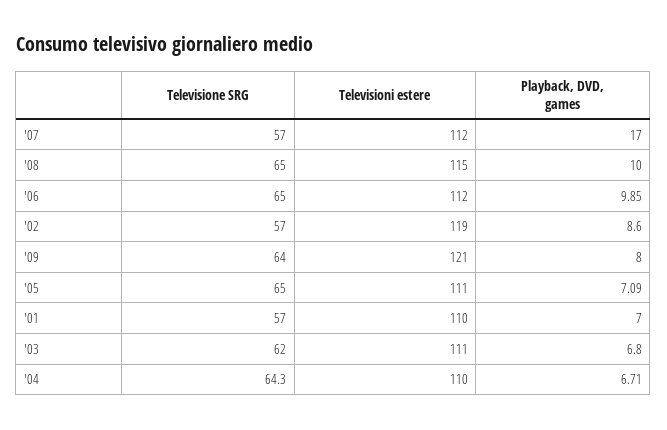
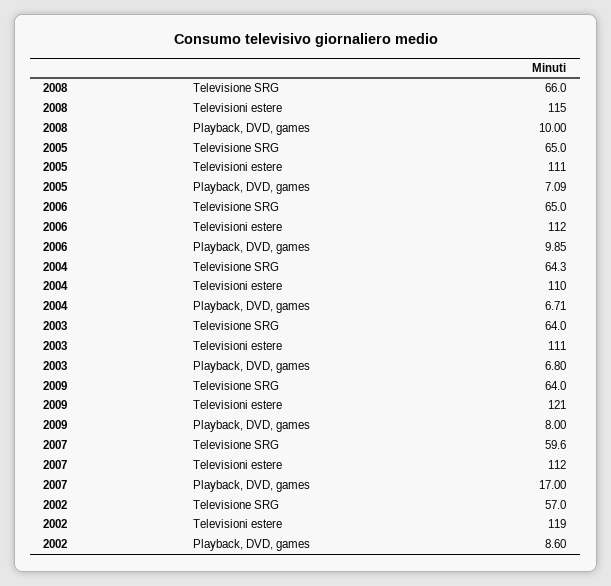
Televisione SRG, '07: 57 -> 59.6
Televisione SRG, '08: 65 -> 66
Televisione SRG, '01: 57 -> none
Televisioni estere, '01: 110 -> none
Playback, DVD, games, '01: 7 -> none
Televisione SRG, '03: 62 -> 64

